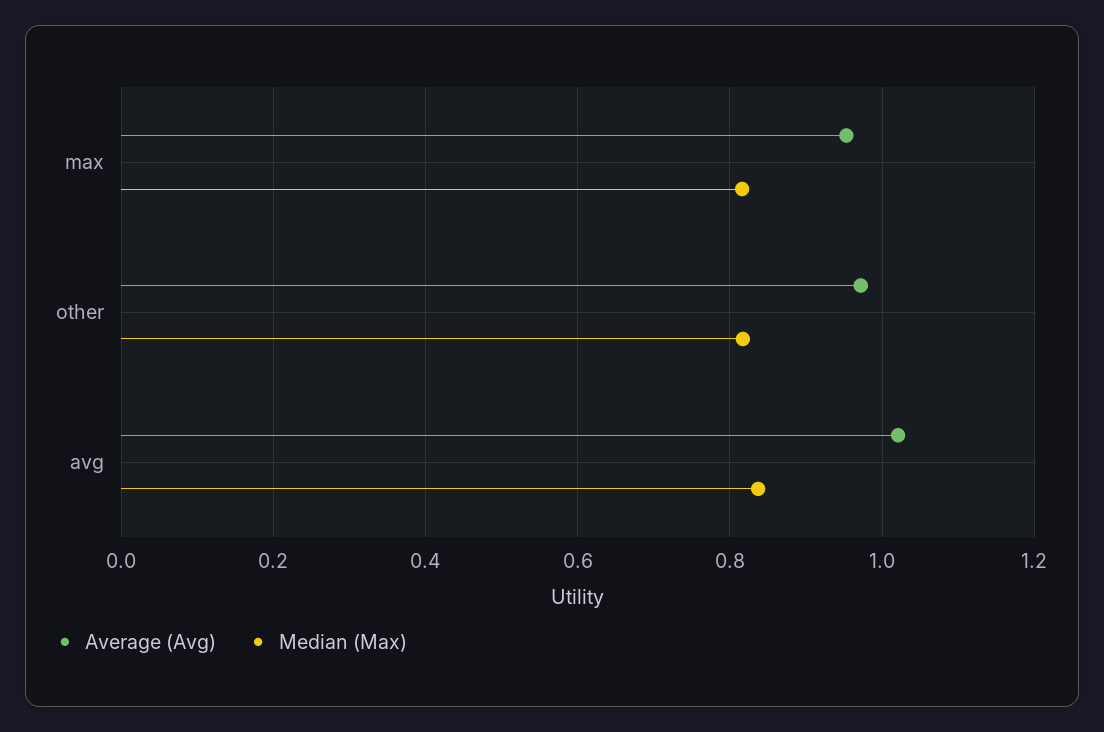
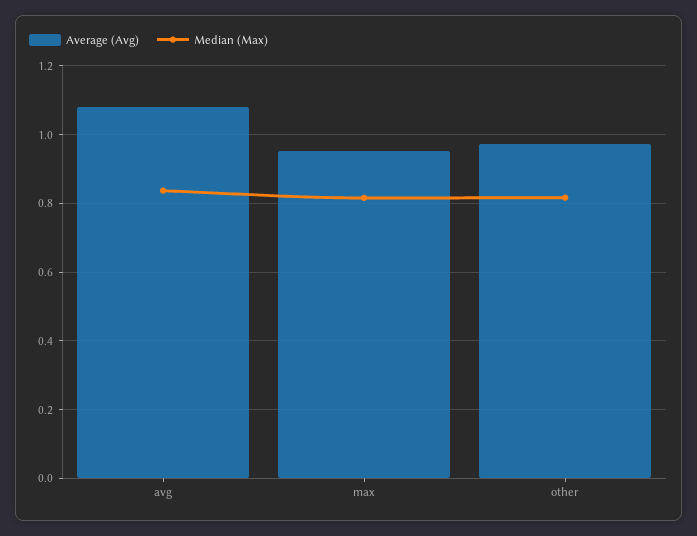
Average (Avg), avg: 1.02 -> 1.08

